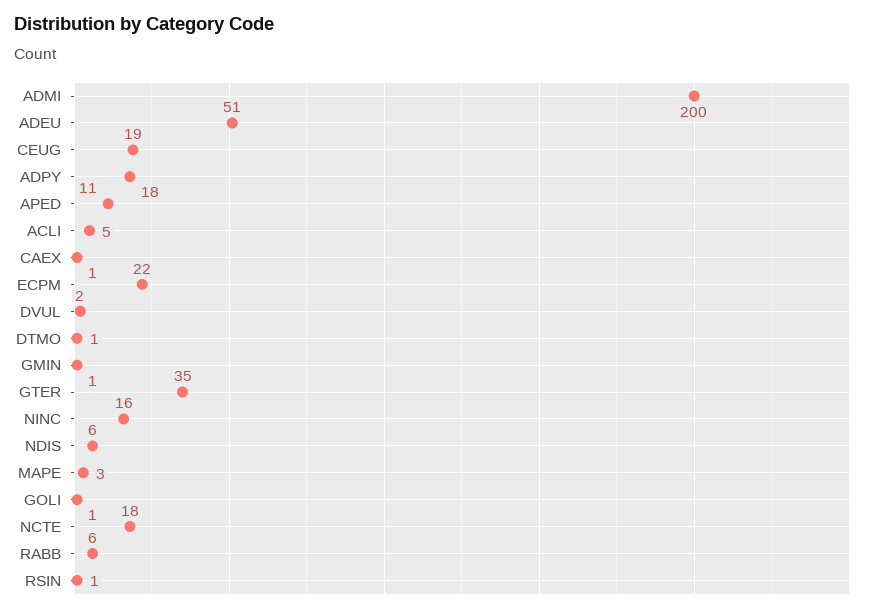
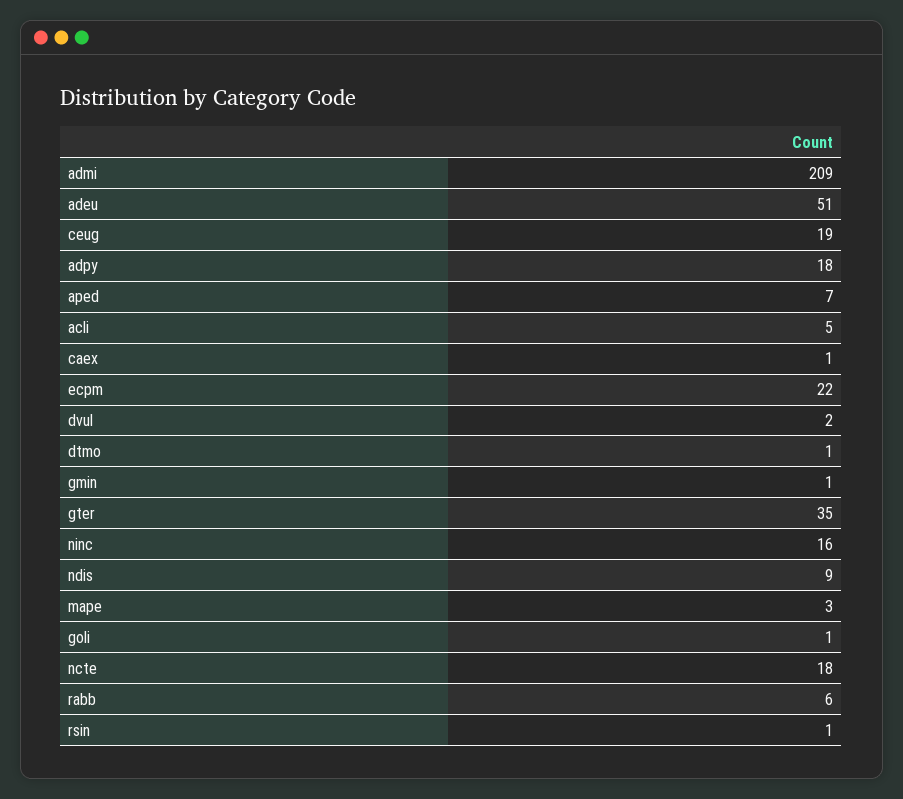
ADMI: 200 -> 209
APED: 11 -> 7
NDIS: 6 -> 9

